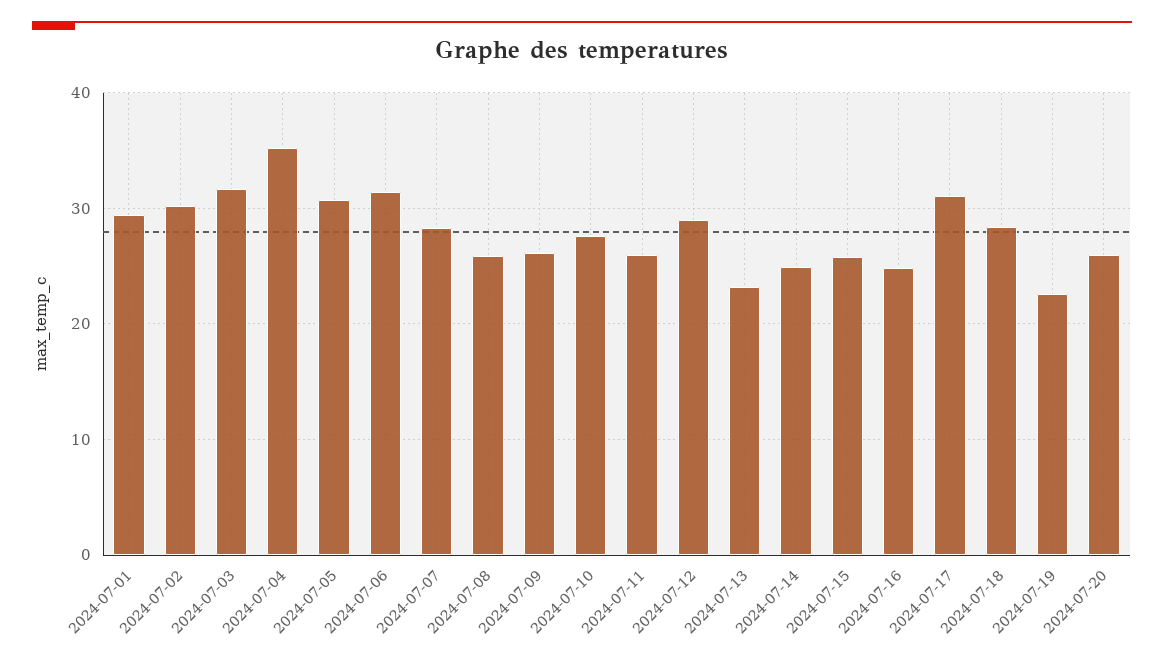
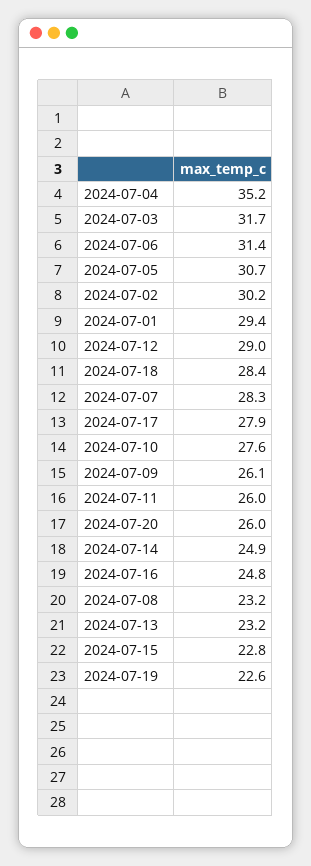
2024-07-08: 26 -> 23.2
2024-07-15: 26 -> 22.8
2024-07-17: 31 -> 27.9

